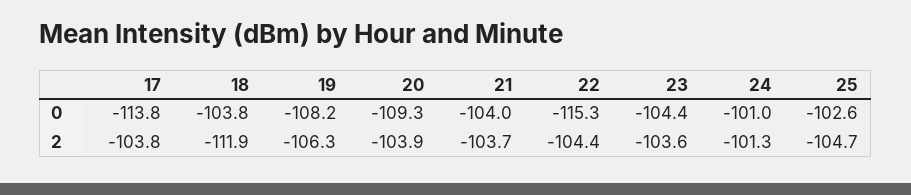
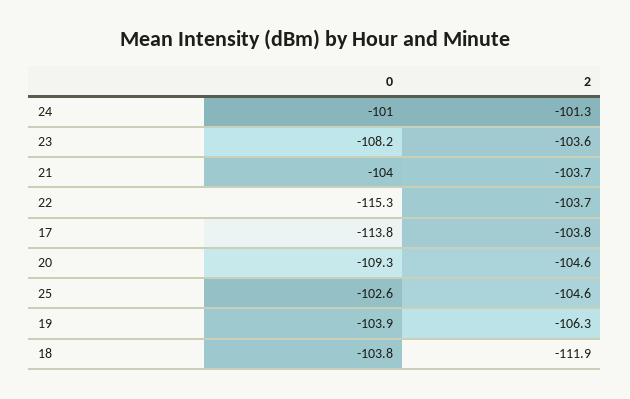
19, 0: -108.2 -> -103.9
23, 0: -104.4 -> -108.2
20, 2: -103.9 -> -104.6
22, 2: -104.4 -> -103.7
25, 2: -104.7 -> -104.6

